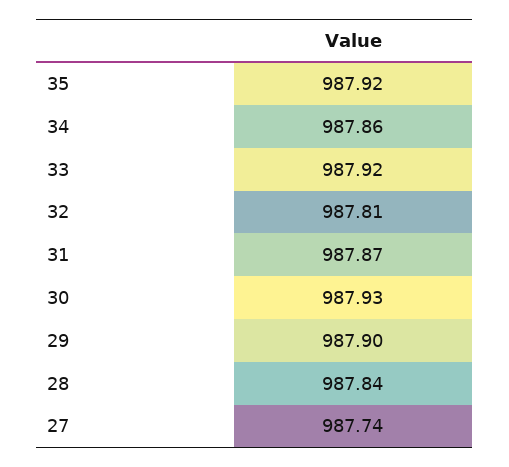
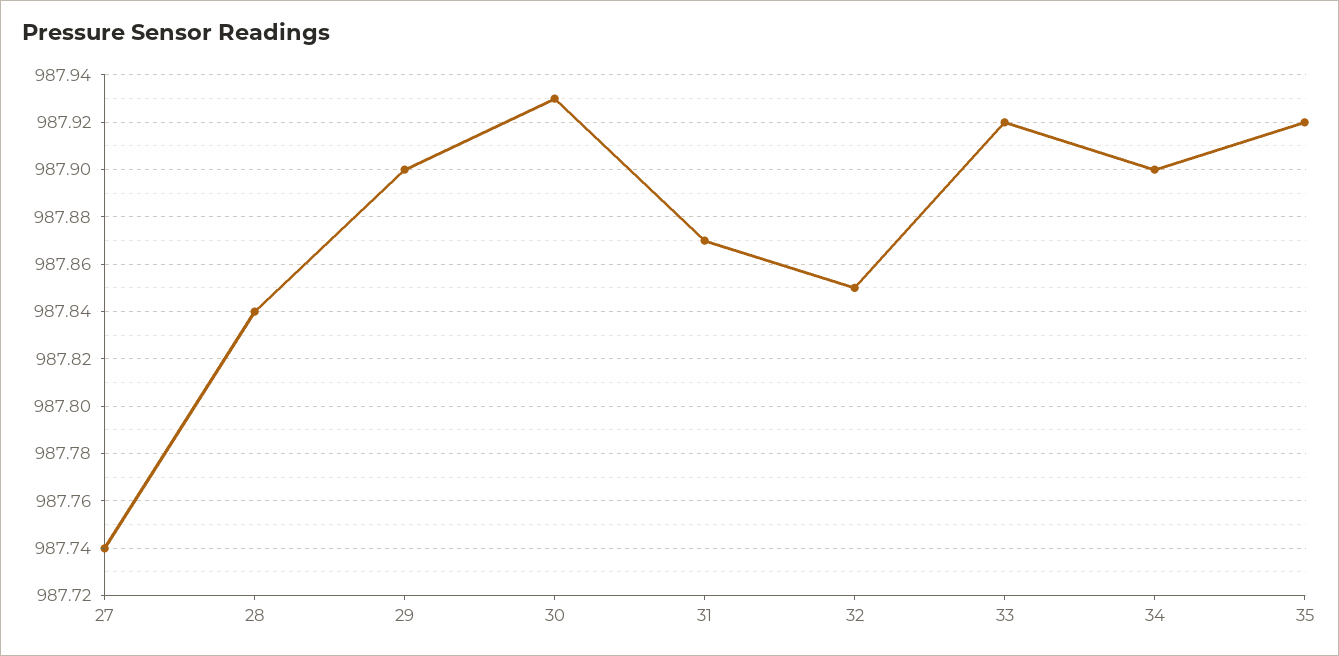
34: 987.86 -> 987.9
32: 987.81 -> 987.85

